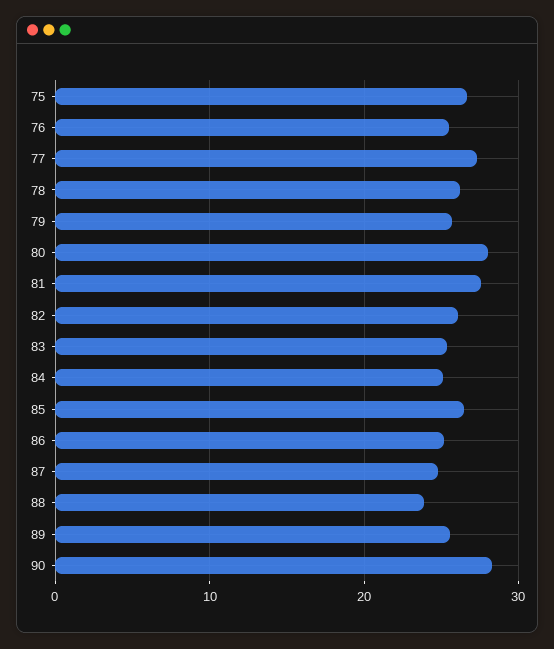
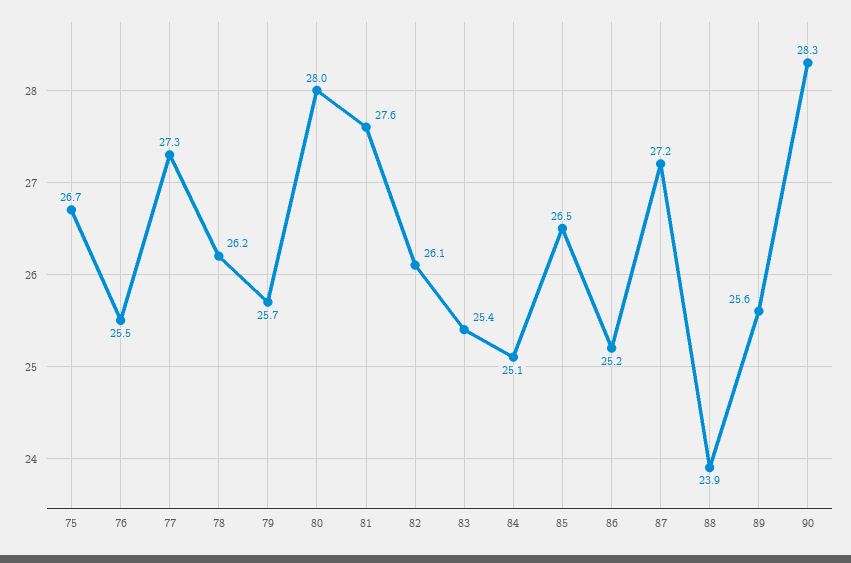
87: 25 -> 27.2

